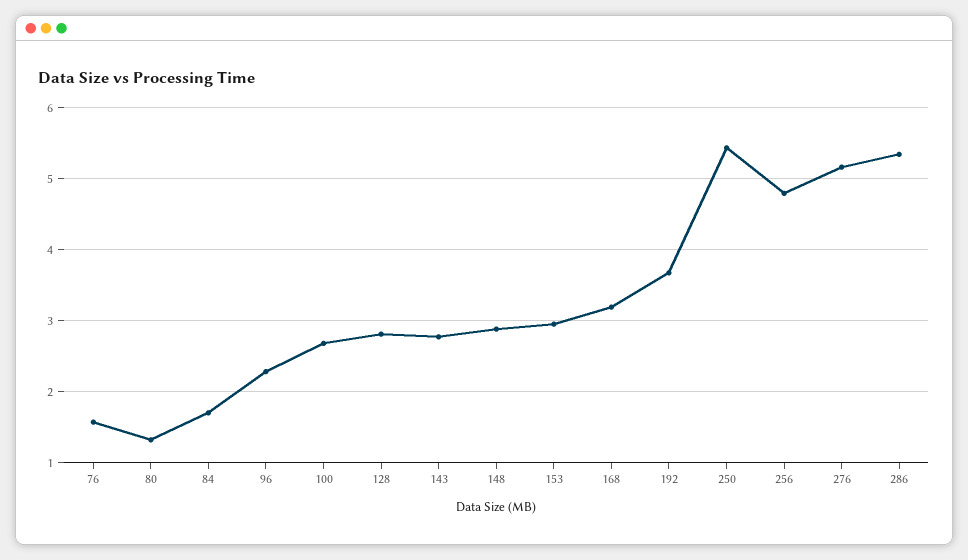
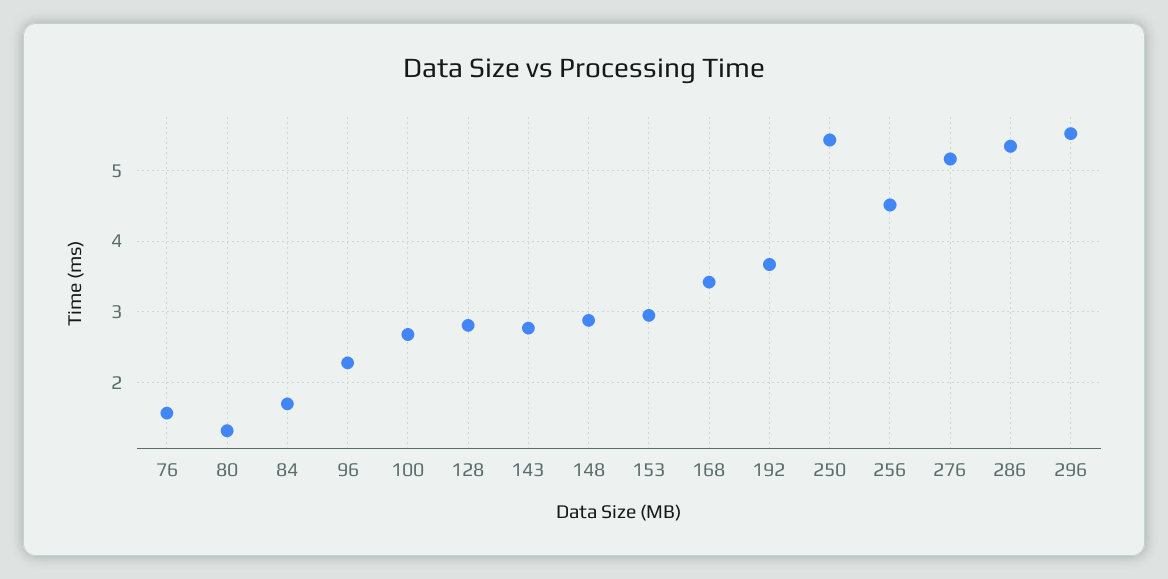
168: 3.2 -> 3.4
256: 4.8 -> 4.5
296: none -> 5.5

